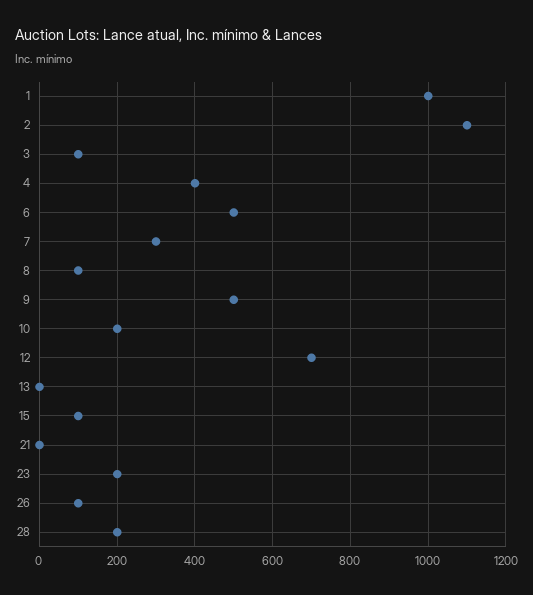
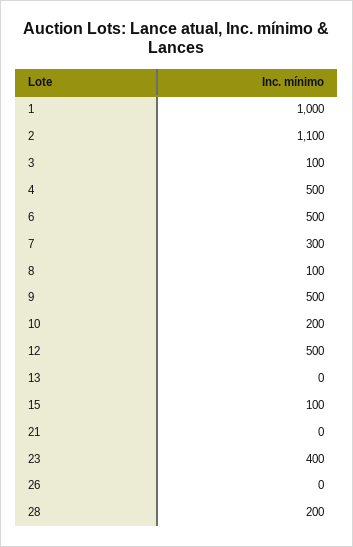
4: 400 -> 500
12: 700 -> 500
23: 200 -> 400
26: 100 -> 0

